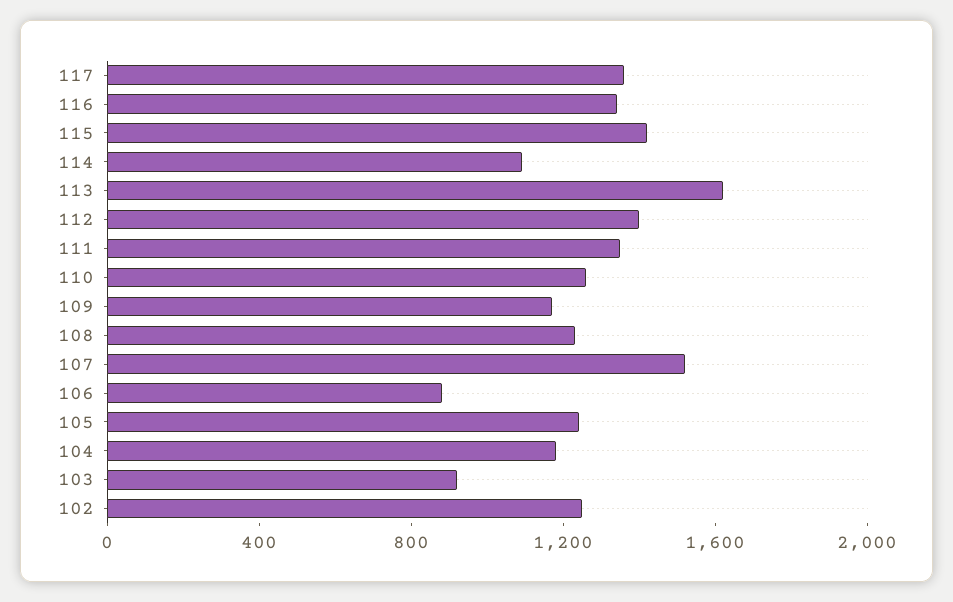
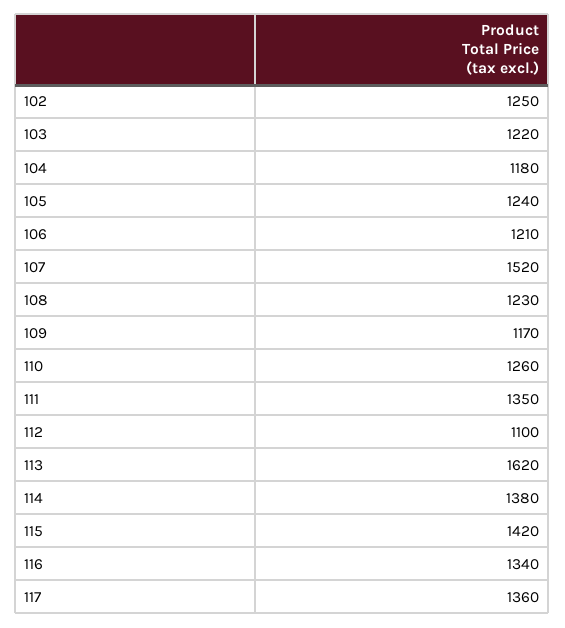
114: 1100 -> 1380
112: 1400 -> 1100
106: 900 -> 1210
103: 900 -> 1220

